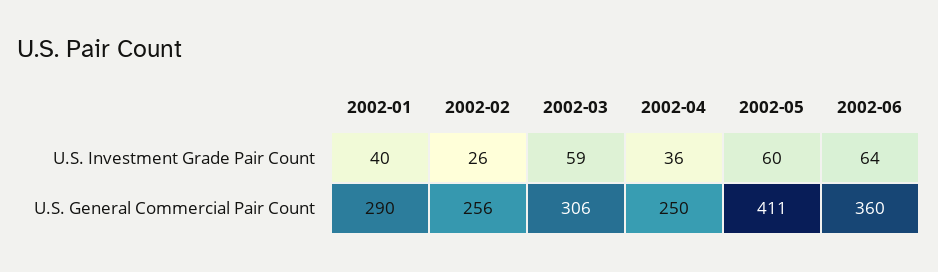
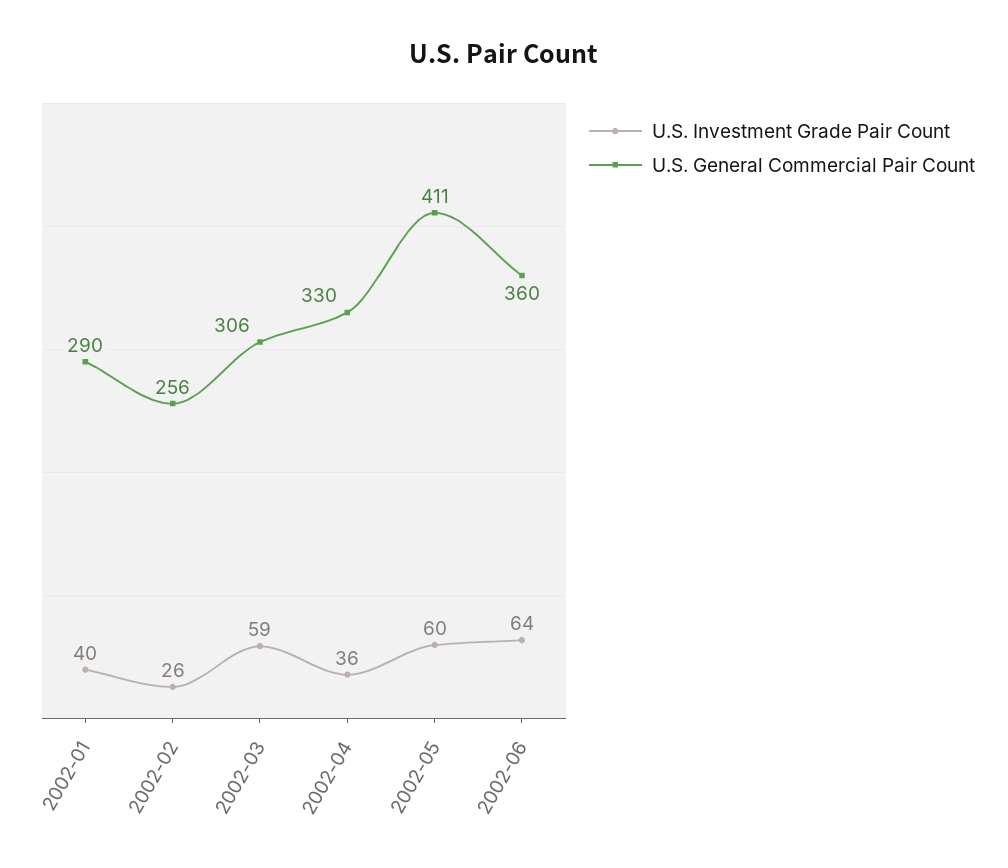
U.S. General Commercial Pair Count, 2002-04: 250 -> 330

